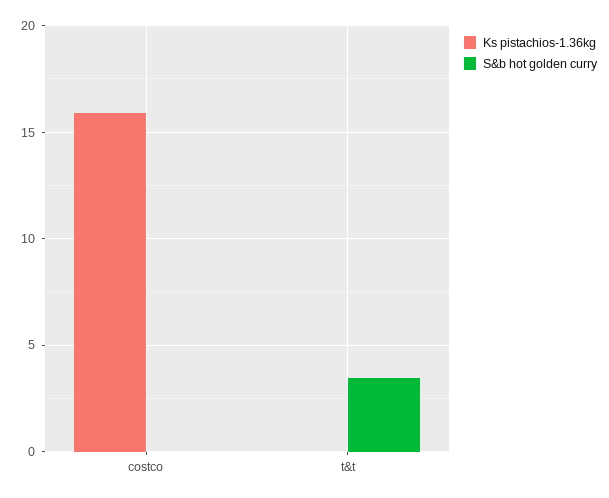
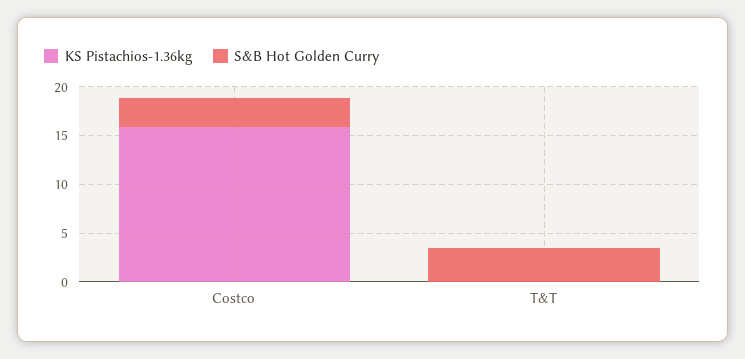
S&b hot golden curry, costco: 0 -> 3

